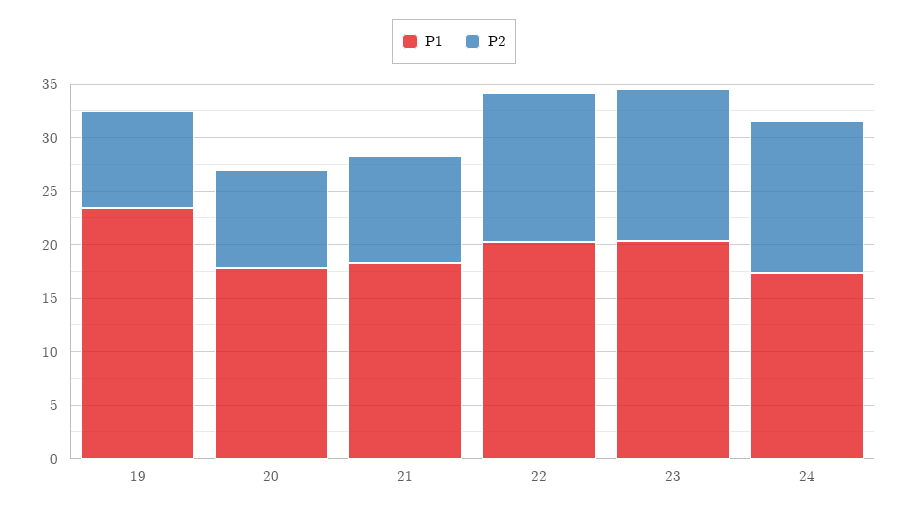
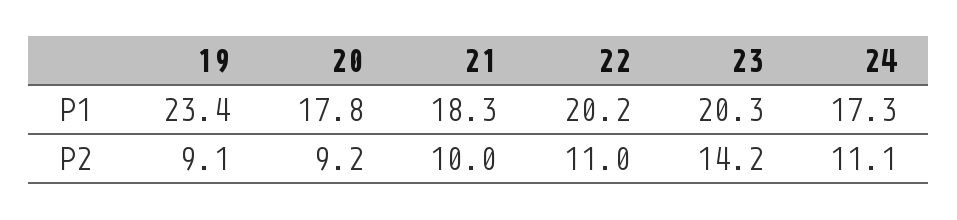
P2, 22: 14 -> 11
P2, 24: 14 -> 11.1

